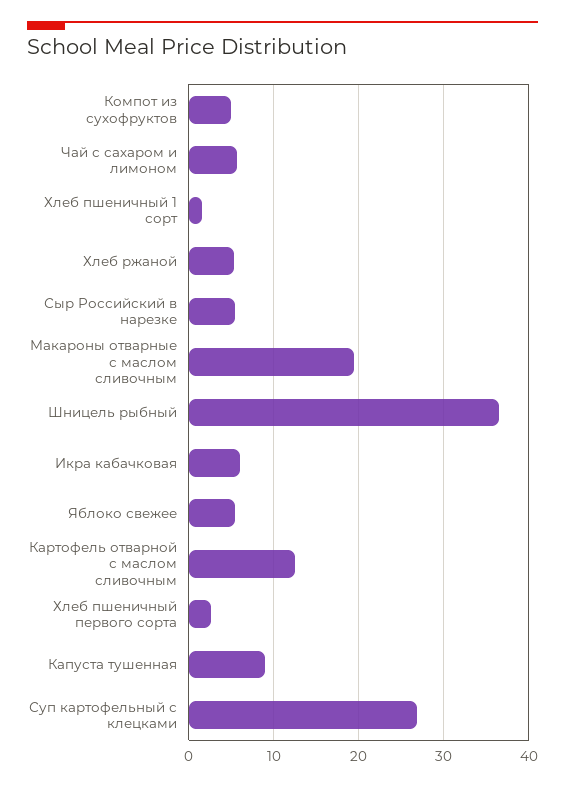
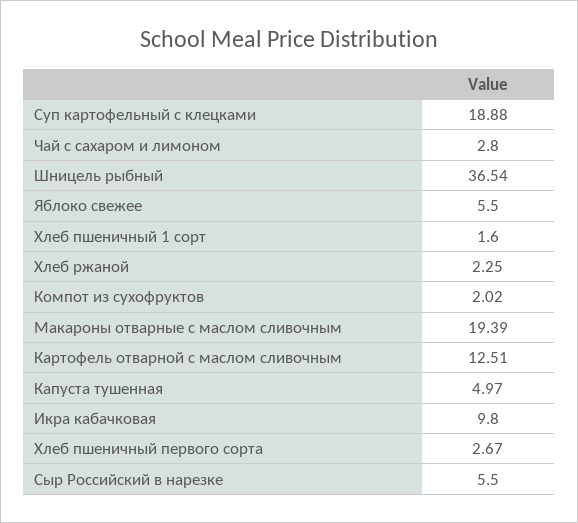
Компот из сухофруктов: 5 -> 2.02
Чай с сахаром и лимоном: 6 -> 2.8
Хлеб ржаной: 5 -> 2.25
Икра кабачковая: 6 -> 9.8
Капуста тушенная: 9 -> 4.97
Суп картофельный с клецками: 27 -> 18.88

